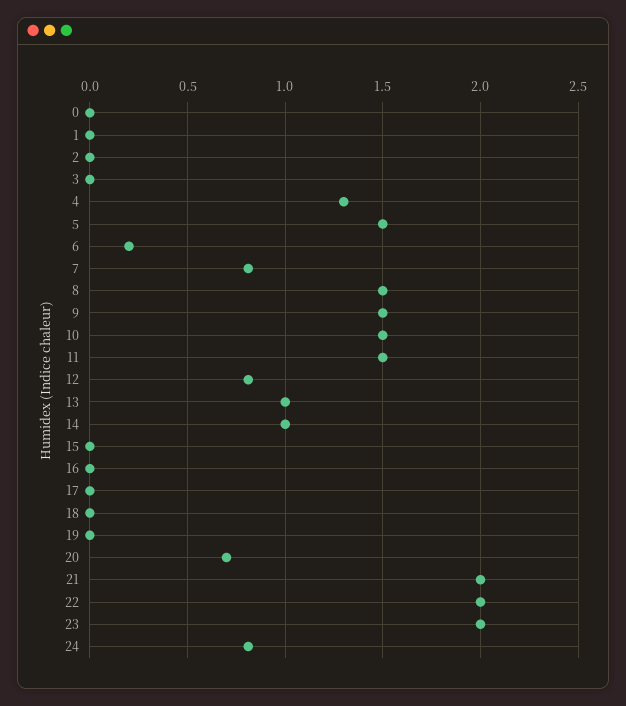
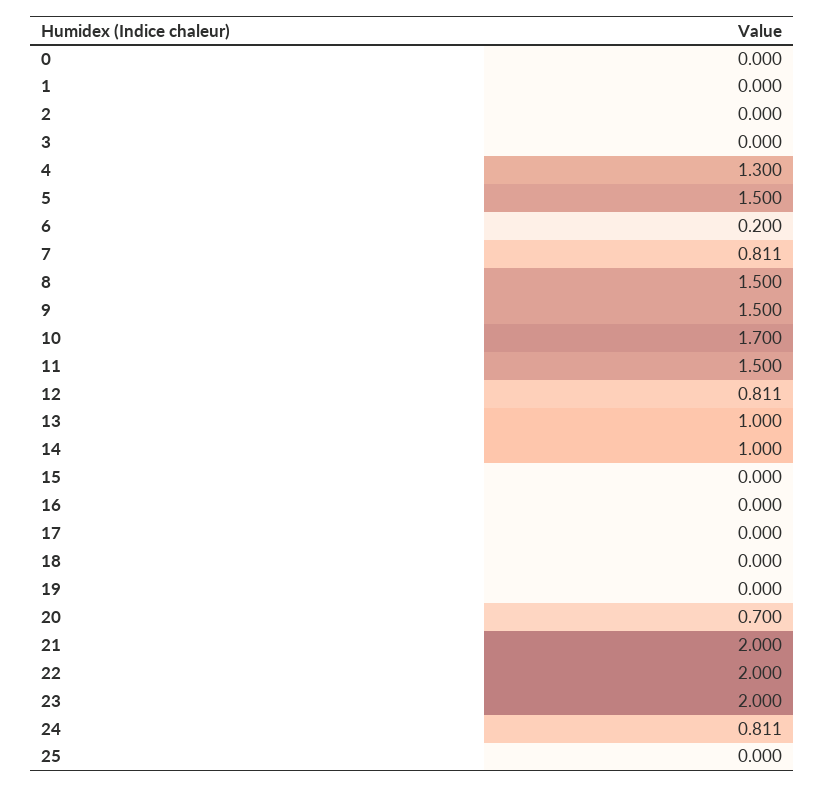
10: 1.5 -> 1.7
25: none -> 0

